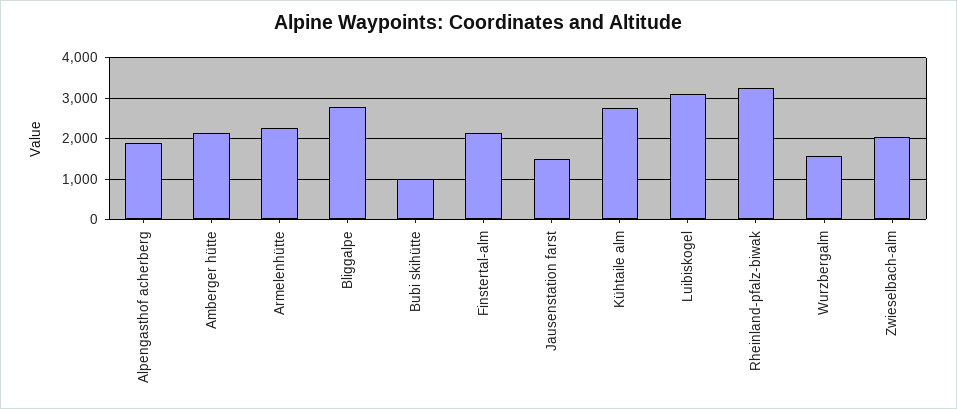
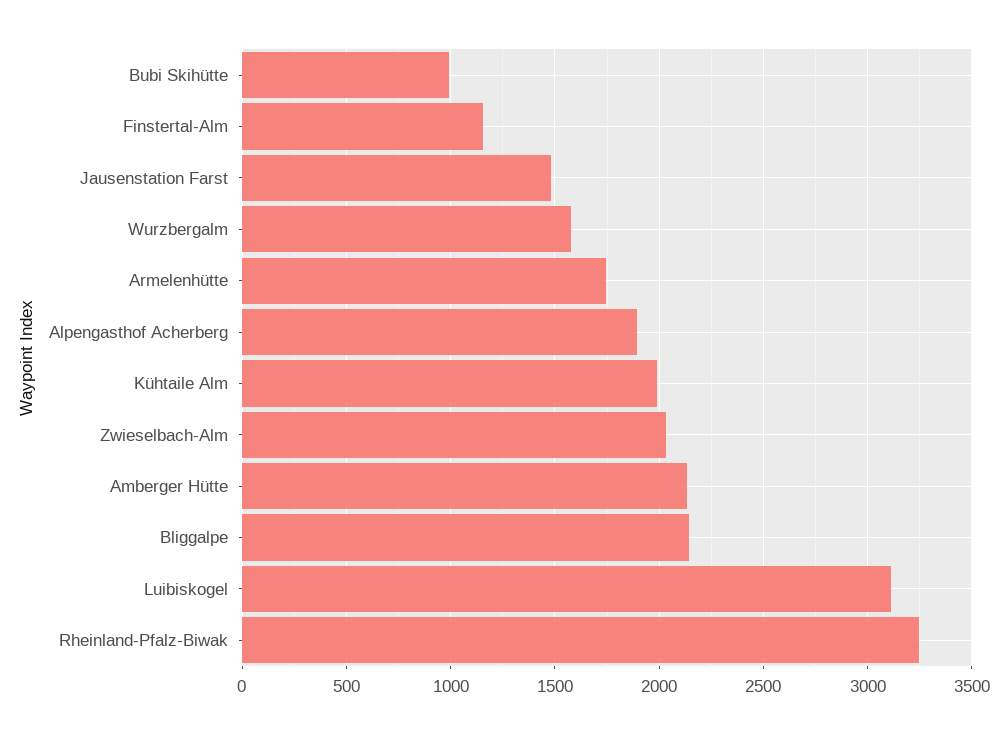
Armelenhütte: 2200 -> 1750
Bliggalpe: 2800 -> 2150
Finstertal-alm: 2200 -> 1150
Kühtaile alm: 2800 -> 2000

